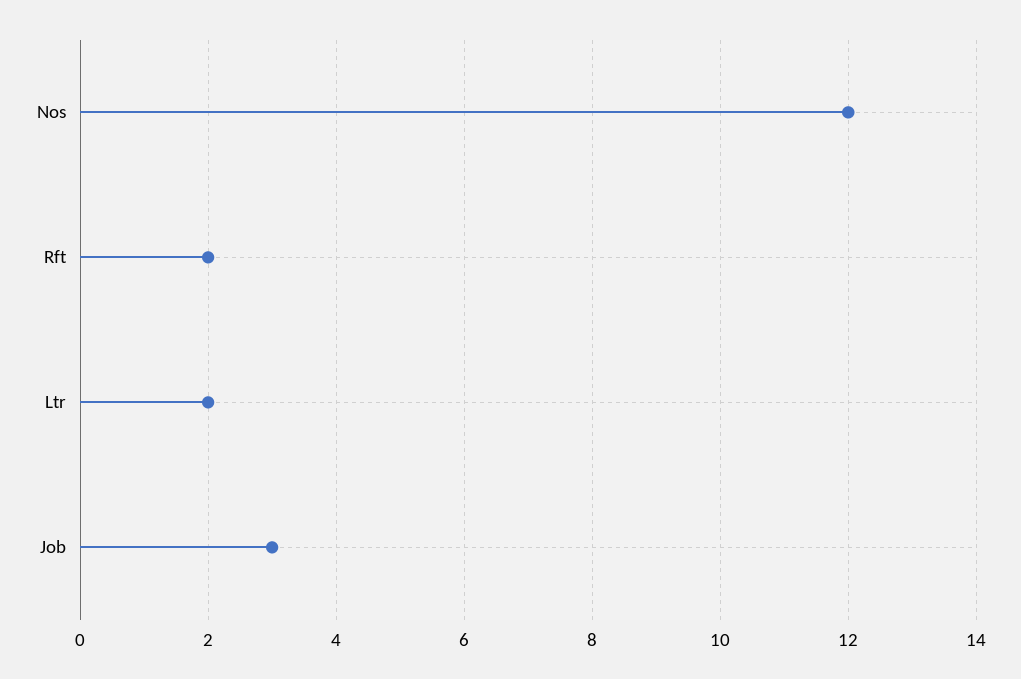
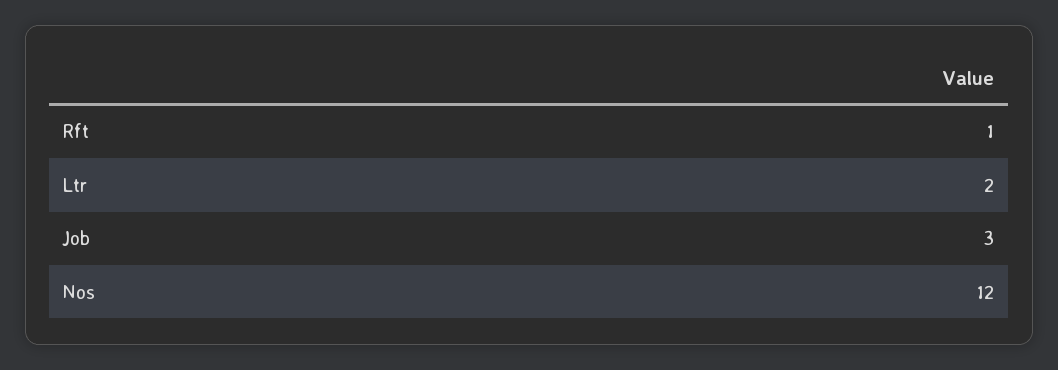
Rft: 2 -> 1

